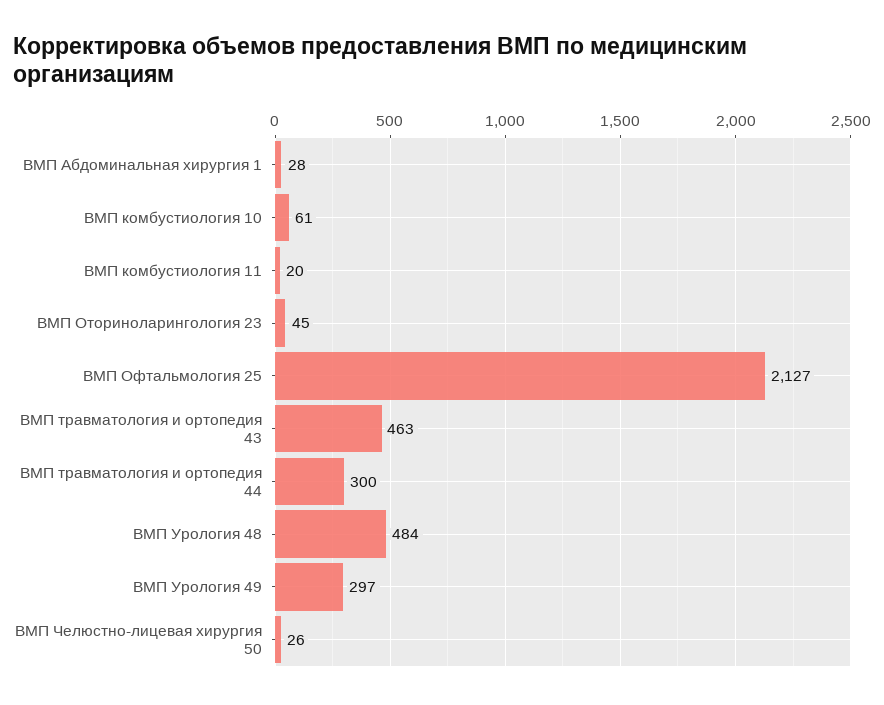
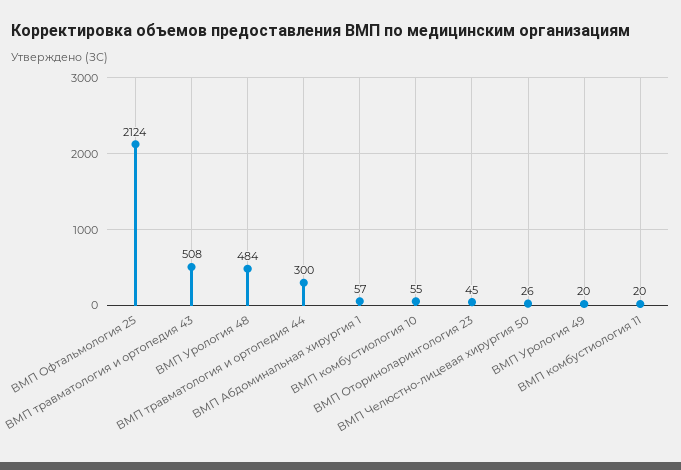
ВМП Абдоминальная хирургия 1: 28 -> 57
ВМП комбустиология 10: 61 -> 55
ВМП Офтальмология 25: 2127 -> 2124
ВМП травматология и ортопедия 43: 463 -> 508
ВМП Урология 49: 297 -> 20

